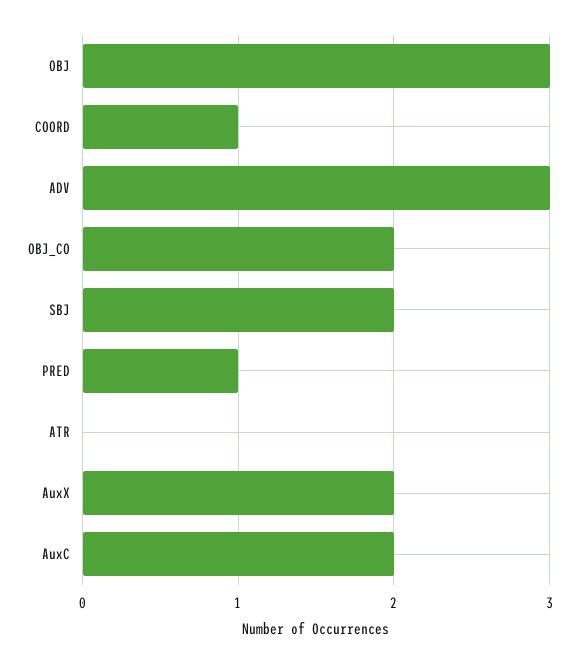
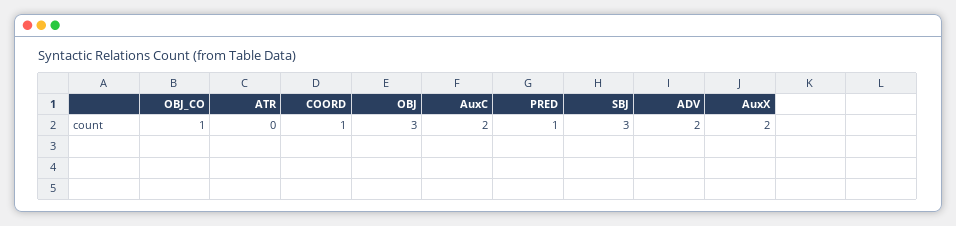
ADV: 3 -> 2
OBJ_CO: 2 -> 1
SBJ: 2 -> 3

